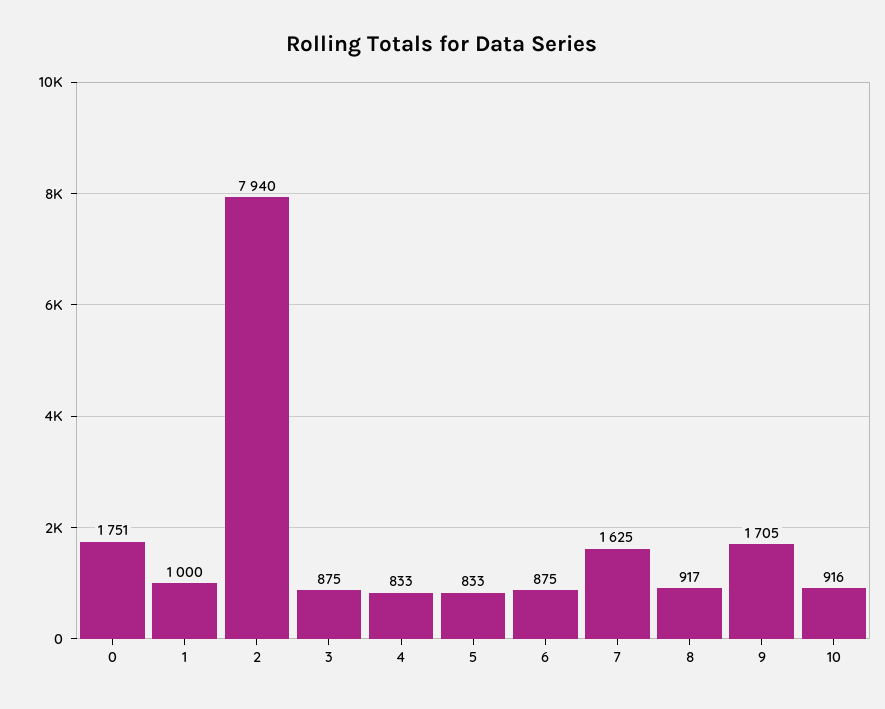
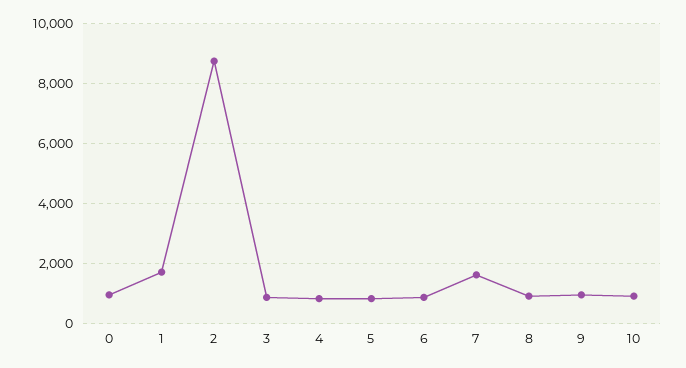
0: 1751 -> 1000
1: 1000 -> 1750
2: 7940 -> 8750
9: 1705 -> 1000

